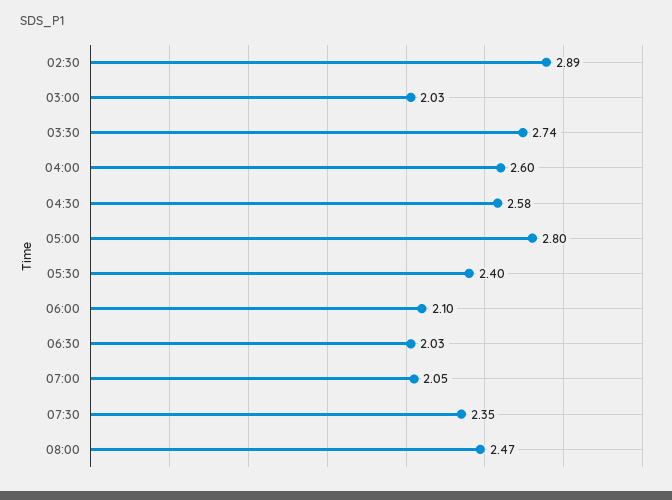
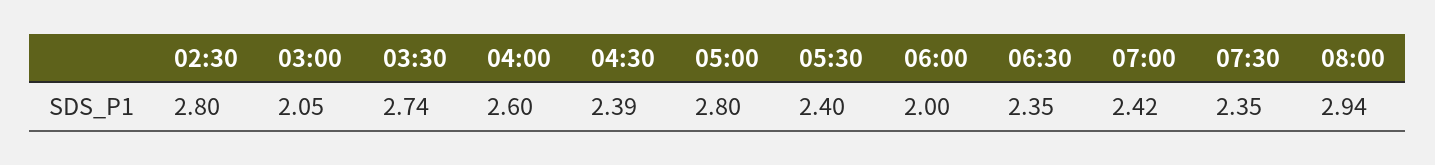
02:30: 2.89 -> 2.8
03:00: 2.03 -> 2.05
04:30: 2.58 -> 2.39
06:00: 2.1 -> 2
06:30: 2.03 -> 2.35
07:00: 2.05 -> 2.42
08:00: 2.47 -> 2.94

